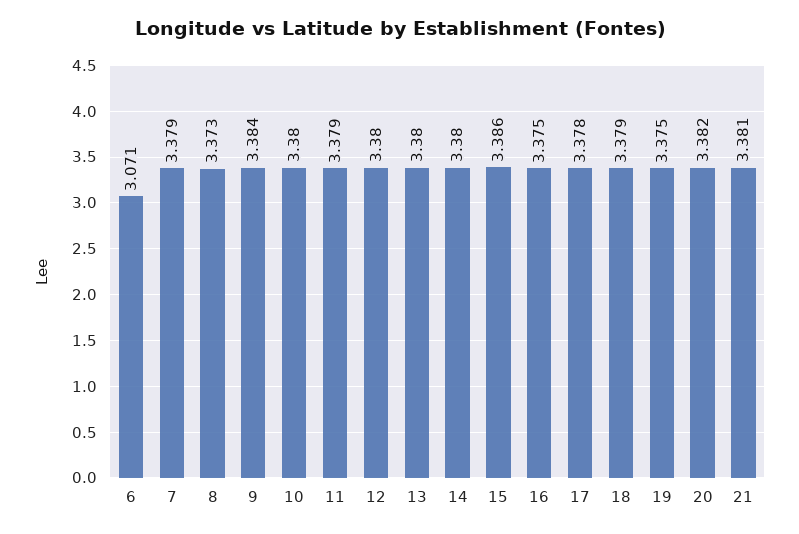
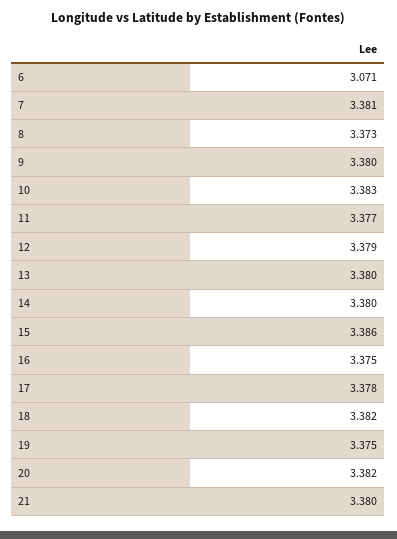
7: 3.379 -> 3.381
9: 3.384 -> 3.38
10: 3.38 -> 3.383
11: 3.379 -> 3.377
12: 3.38 -> 3.379
18: 3.379 -> 3.382
21: 3.381 -> 3.38

